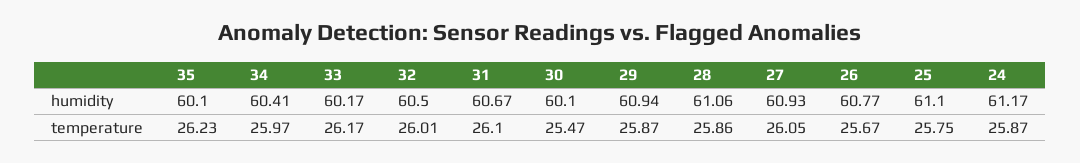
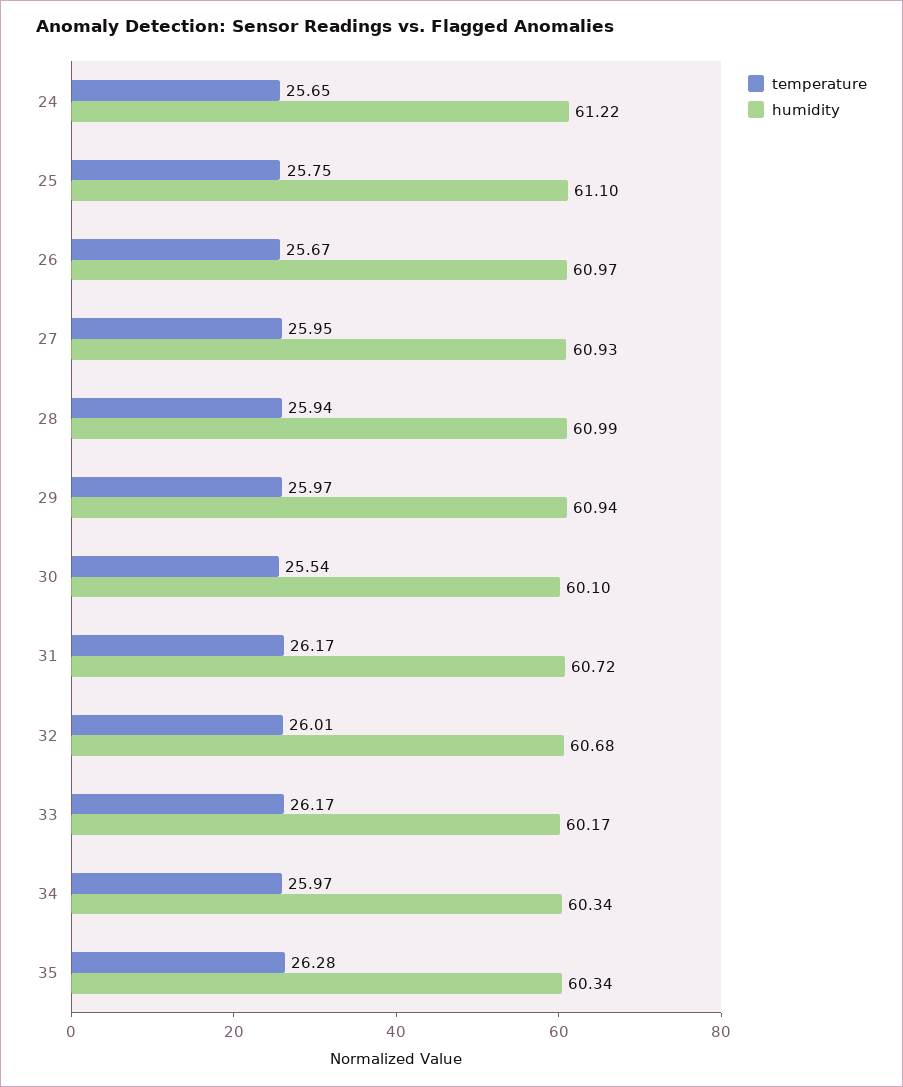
humidity, 35: 60.1 -> 60.34
humidity, 34: 60.41 -> 60.34
humidity, 32: 60.5 -> 60.68
humidity, 31: 60.67 -> 60.72
humidity, 28: 61.06 -> 60.99
humidity, 26: 60.77 -> 60.97
humidity, 24: 61.17 -> 61.22
temperature, 35: 26.23 -> 26.28
temperature, 31: 26.1 -> 26.17
temperature, 30: 25.47 -> 25.54
temperature, 29: 25.87 -> 25.97
temperature, 28: 25.86 -> 25.94
temperature, 27: 26.05 -> 25.95
temperature, 24: 25.87 -> 25.65

